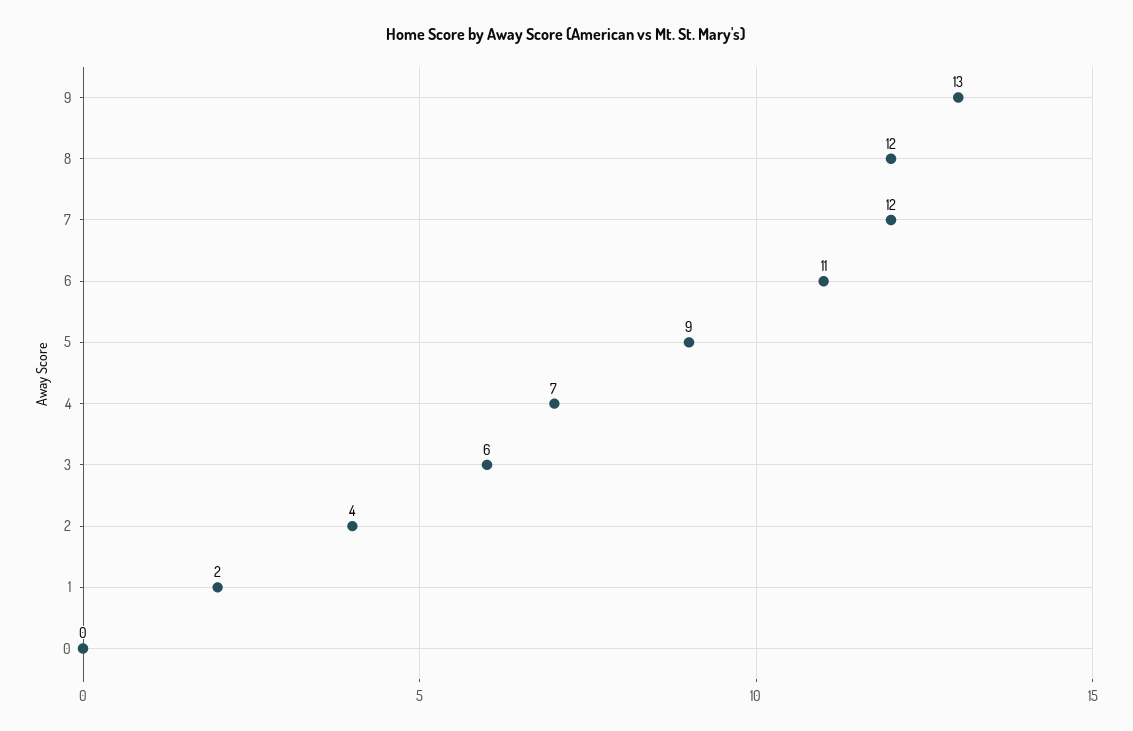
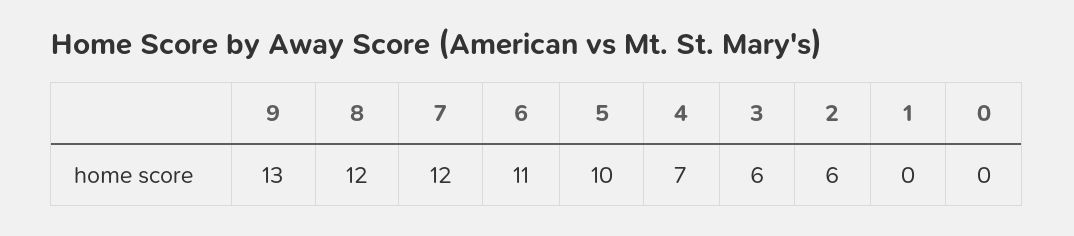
5: 9 -> 10
2: 4 -> 6
1: 2 -> 0

